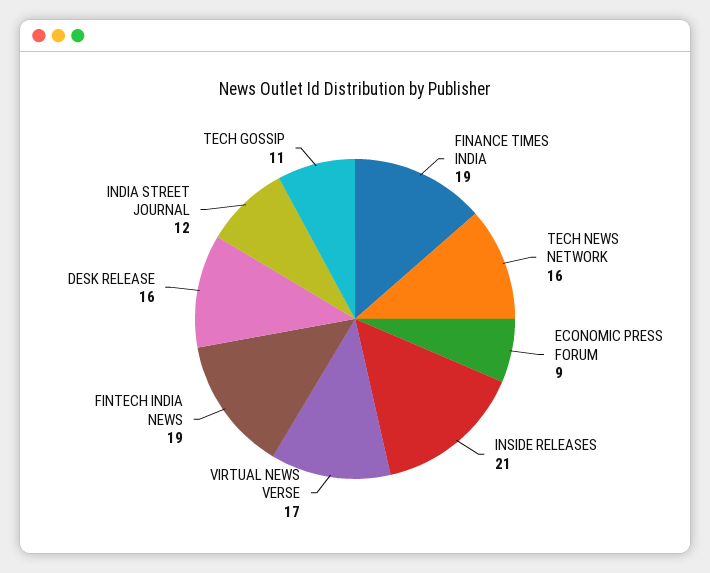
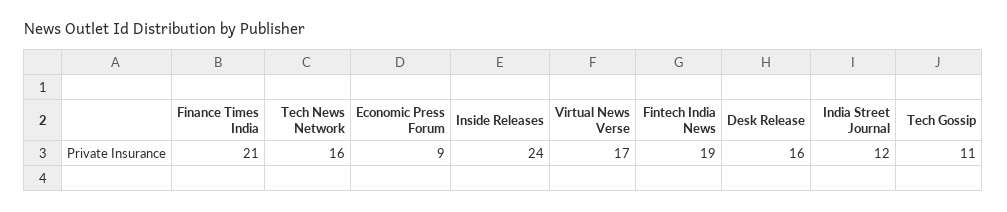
FINANCE TIMES INDIA: 19 -> 21
INSIDE RELEASES: 21 -> 24

